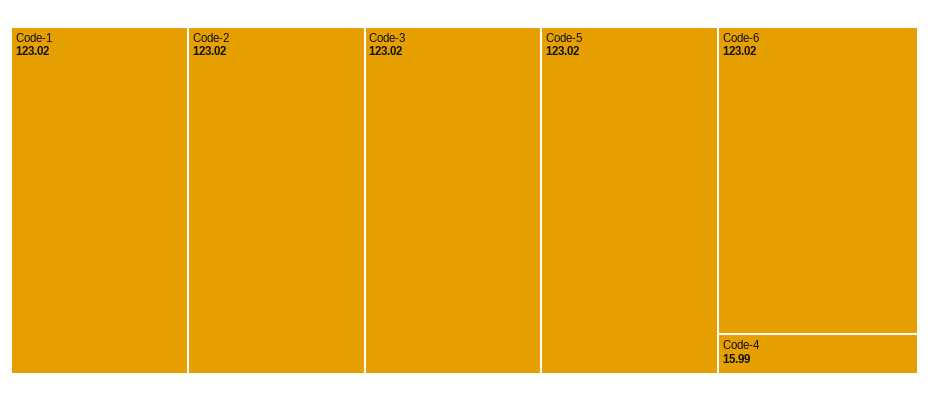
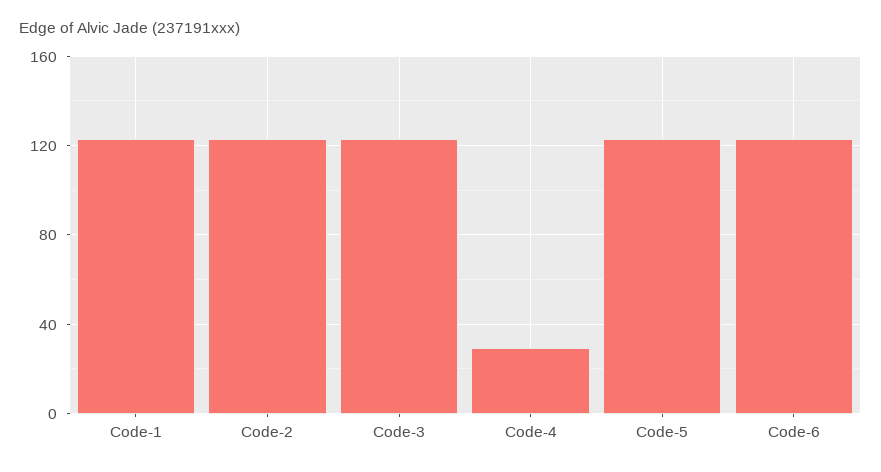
Code-4: 15.99 -> 30

